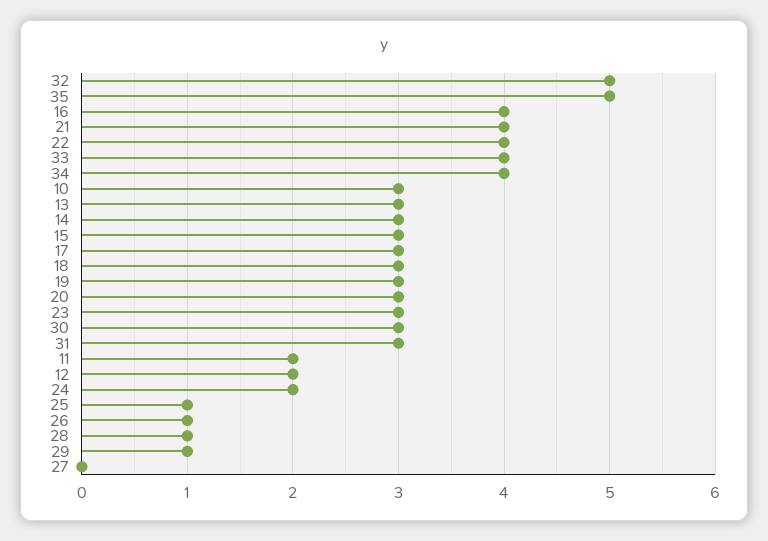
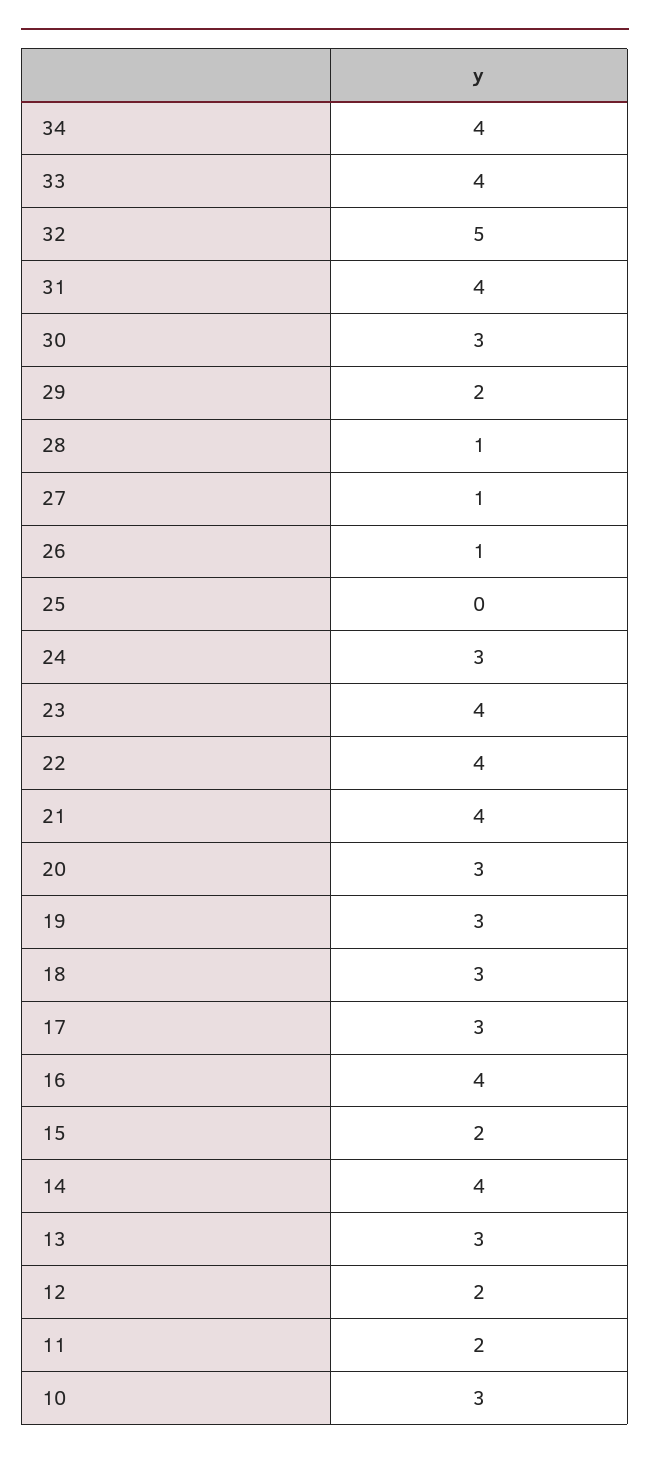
35: 5 -> none
14: 3 -> 4
15: 3 -> 2
23: 3 -> 4
31: 3 -> 4
24: 2 -> 3
25: 1 -> 0
29: 1 -> 2
27: 0 -> 1

